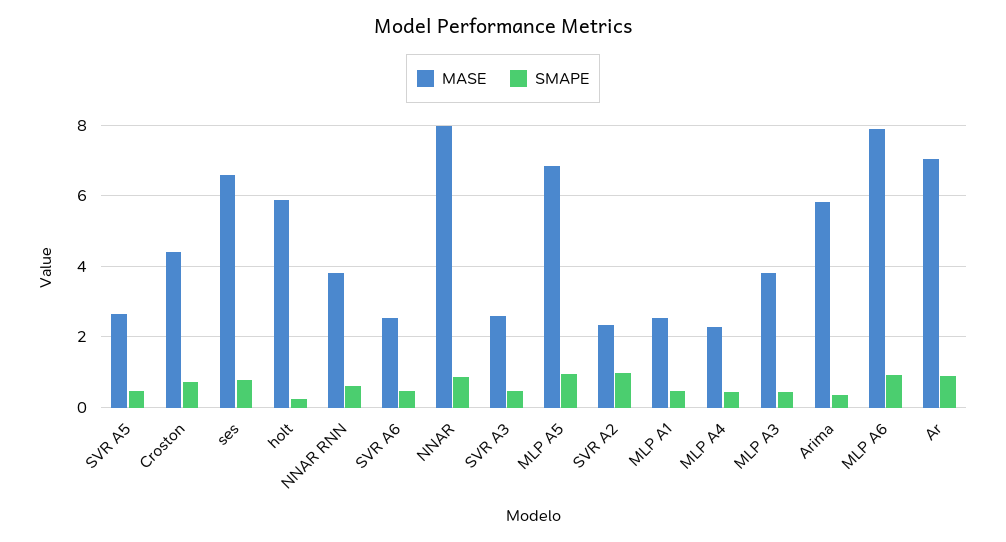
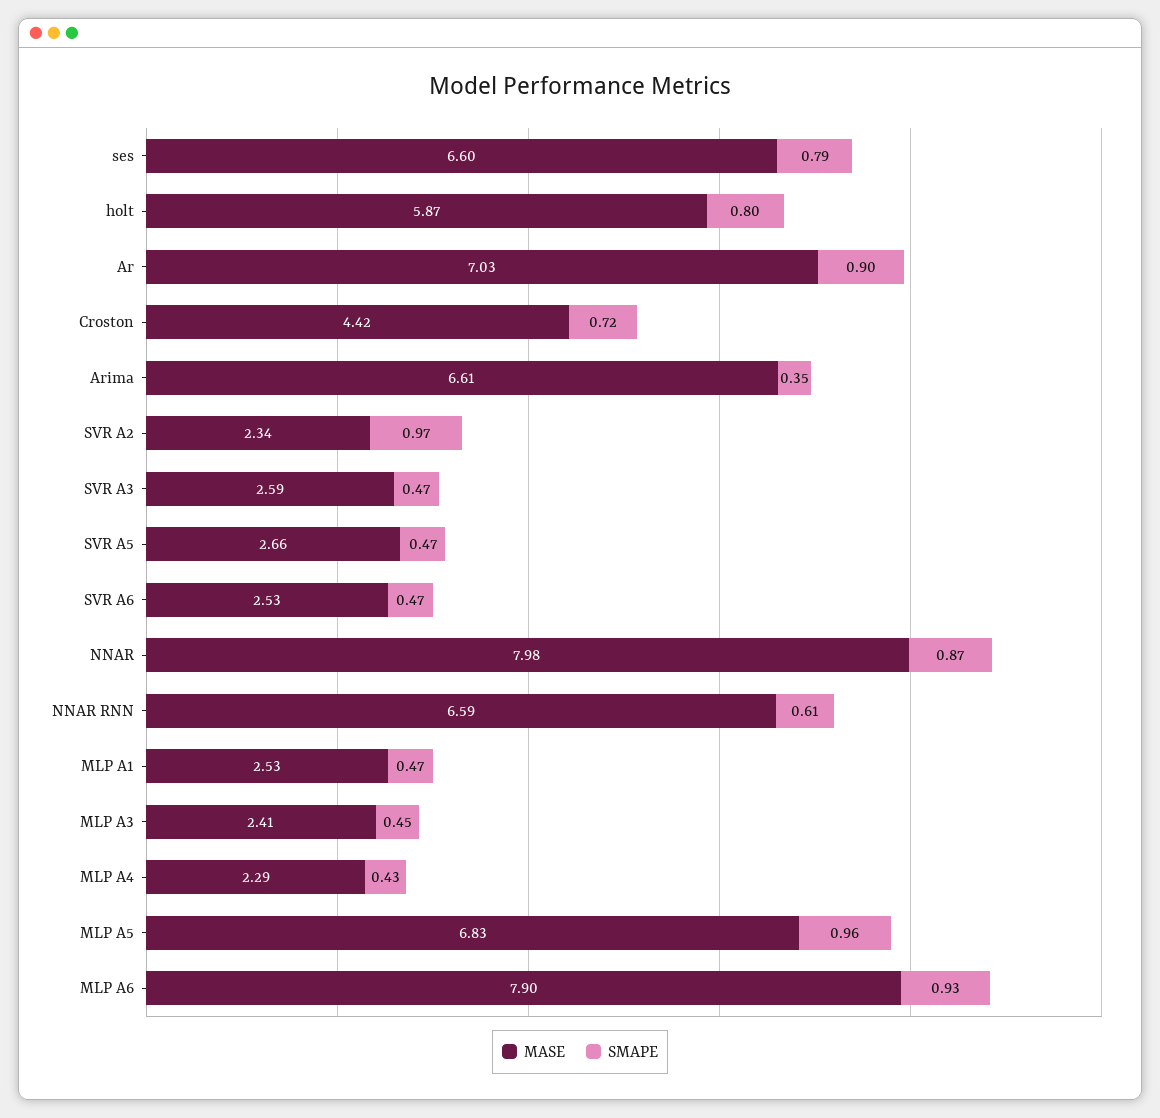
SMAPE, holt: 0.2 -> 0.8
MASE, NNAR RNN: 3.8 -> 6.59
MASE, MLP A3: 3.8 -> 2.41
MASE, Arima: 5.8 -> 6.61

